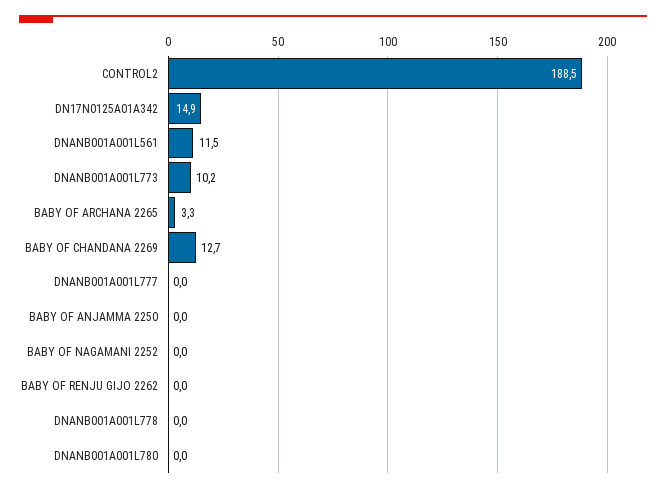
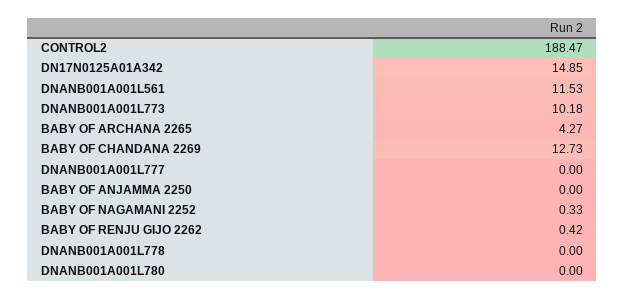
BABY OF ARCHANA 2265: 3.3 -> 4.27
BABY OF NAGAMANI 2252: 0 -> 0.33
BABY OF RENJU GIJO 2262: 0 -> 0.42

